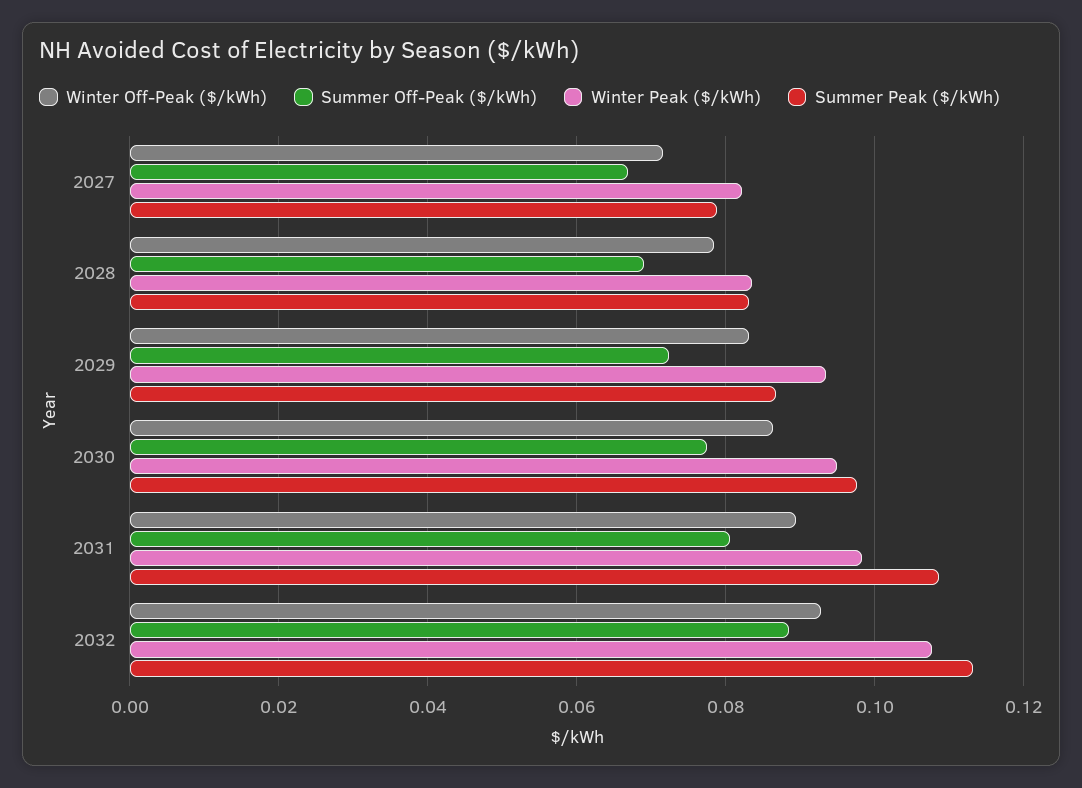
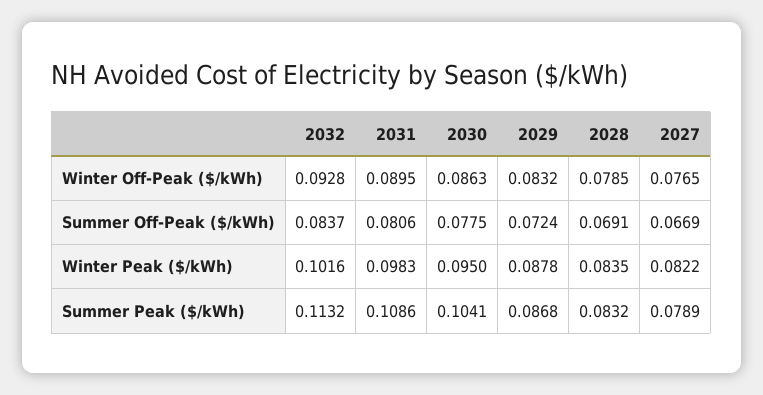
Winter Off-Peak ($/kWh), 2027: 0.072 -> 0.0765
Winter Peak ($/kWh), 2029: 0.094 -> 0.0878
Summer Peak ($/kWh), 2030: 0.098 -> 0.1041
Summer Off-Peak ($/kWh), 2032: 0.088 -> 0.0837
Winter Peak ($/kWh), 2032: 0.108 -> 0.1016

